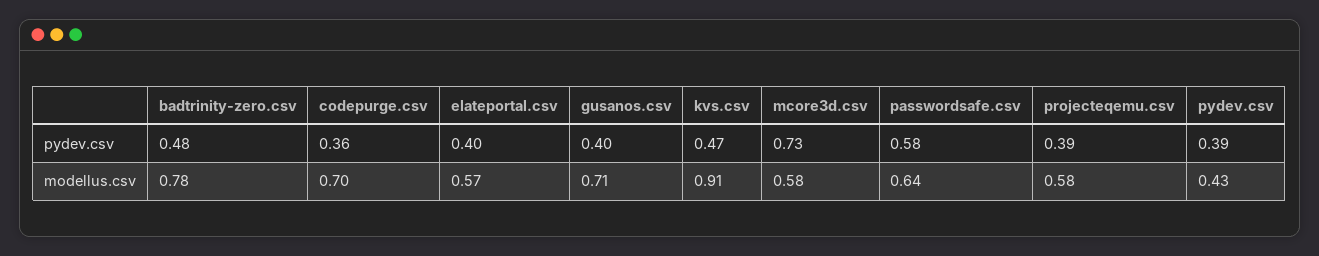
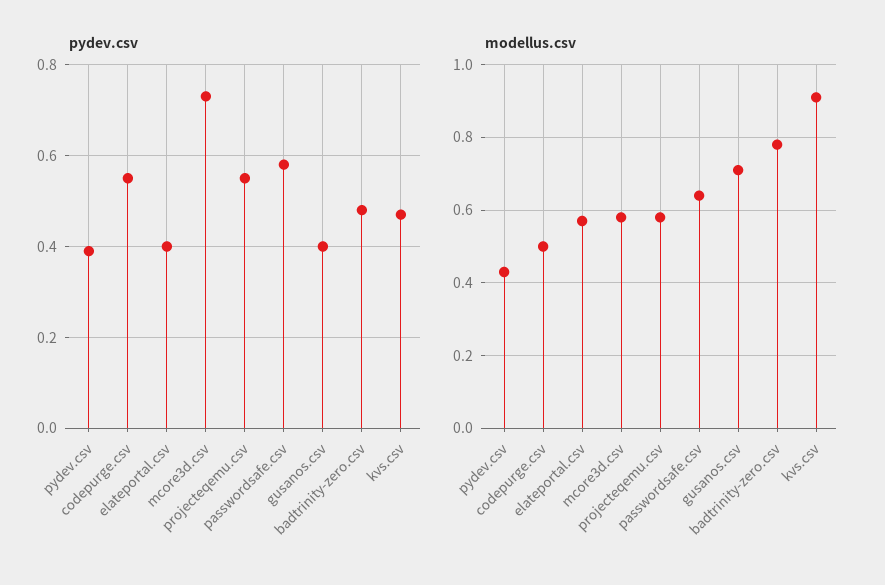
pydev.csv, codepurge.csv: 0.36 -> 0.55
pydev.csv, projecteqemu.csv: 0.39 -> 0.55
modellus.csv, codepurge.csv: 0.7 -> 0.5

